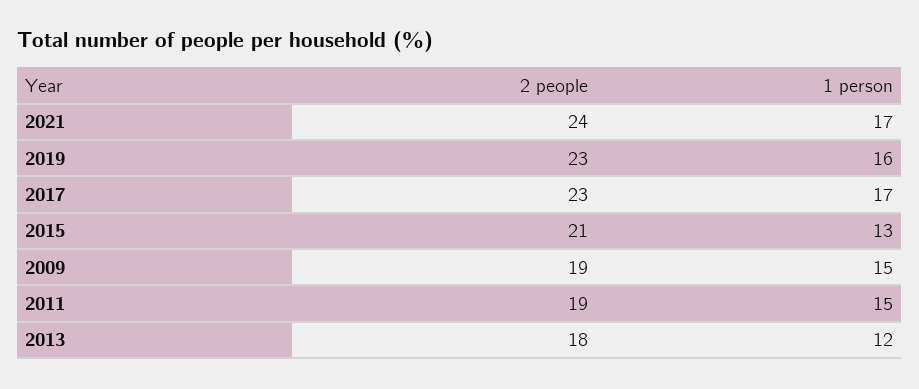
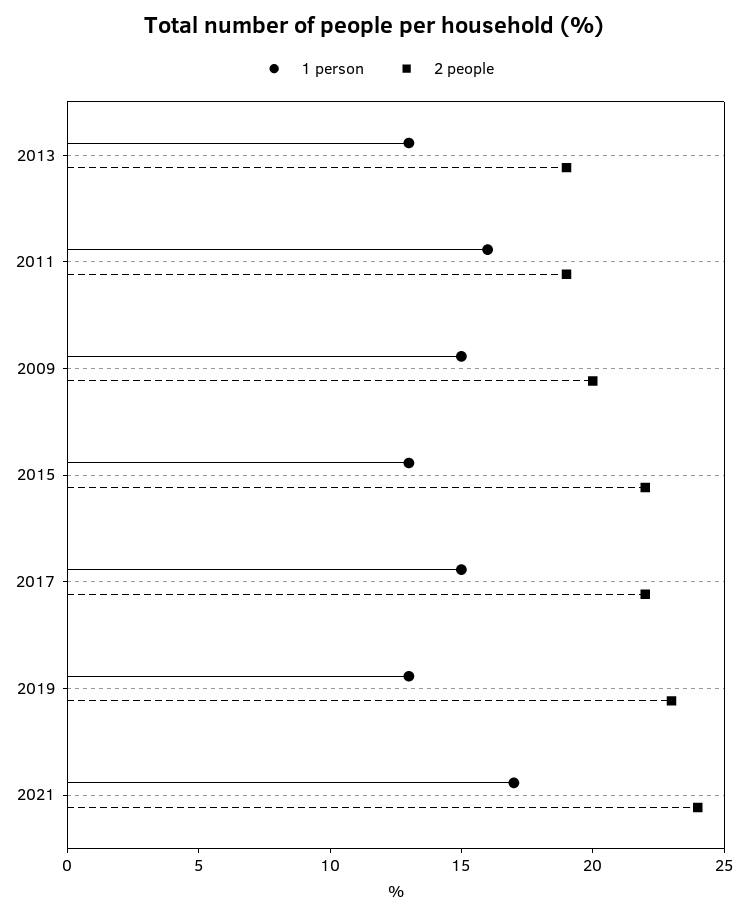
1 person, 2019: 16 -> 13
2 people, 2017: 23 -> 22
1 person, 2017: 17 -> 15
2 people, 2015: 21 -> 22
2 people, 2009: 19 -> 20
1 person, 2011: 15 -> 16
2 people, 2013: 18 -> 19
1 person, 2013: 12 -> 13

